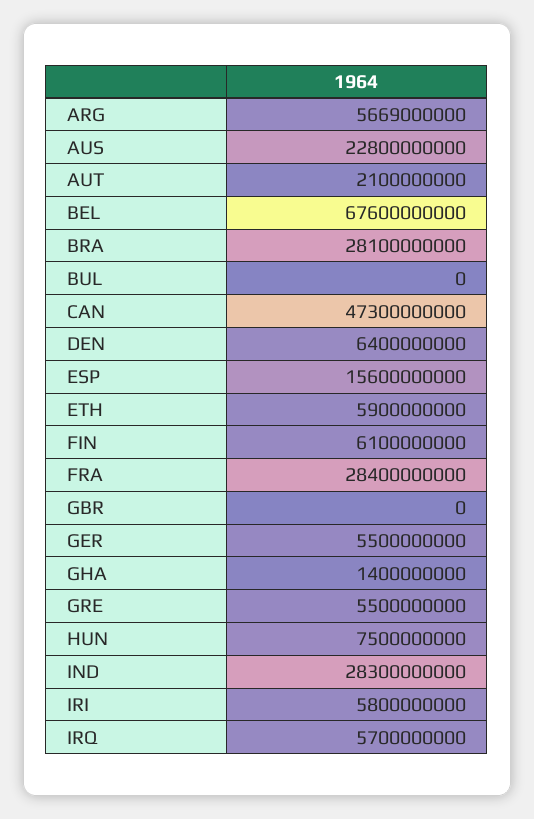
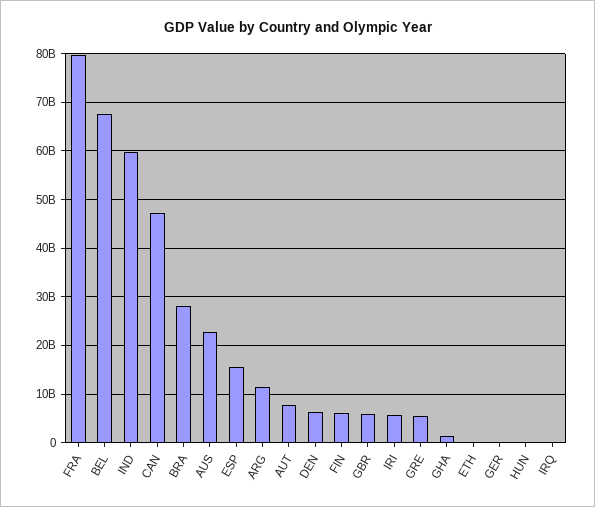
ARG: 5669000000 -> 12000000000
AUT: 2100000000 -> 8000000000
BUL: 0 -> none
ETH: 5900000000 -> 0
FRA: 28400000000 -> 80000000000
GBR: 0 -> 6000000000
GER: 5500000000 -> 0
HUN: 7500000000 -> 0
IND: 28300000000 -> 60000000000
IRQ: 5700000000 -> 0

